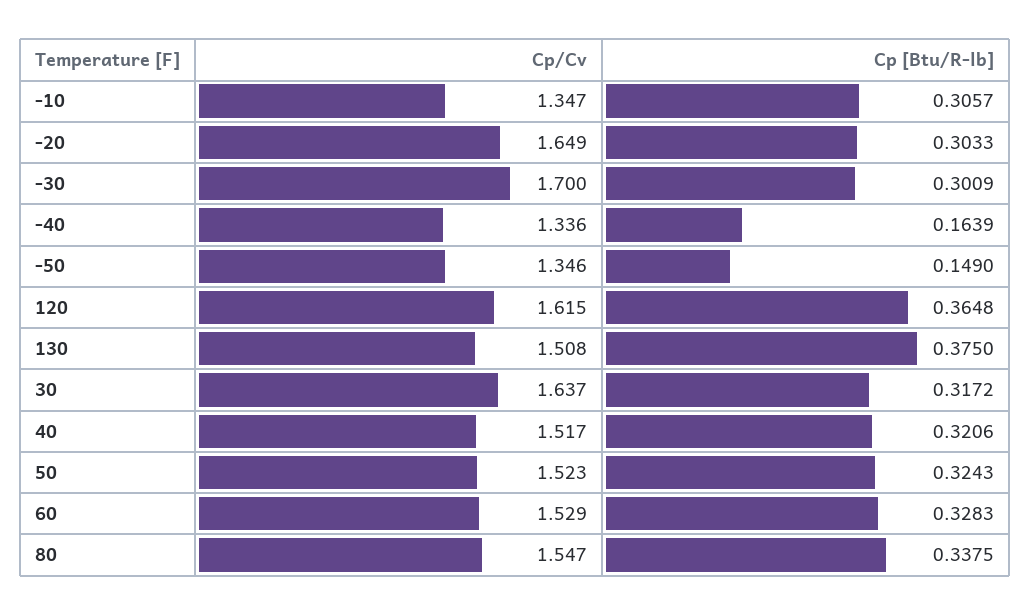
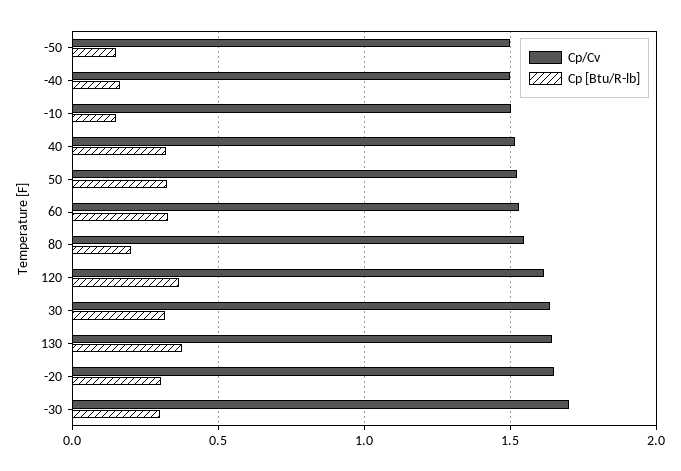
Cp/Cv, -10: 1.347 -> 1.5
Cp [Btu/R-lb], -10: 0.3057 -> 0.15
Cp/Cv, -40: 1.336 -> 1.5
Cp/Cv, -50: 1.346 -> 1.5
Cp/Cv, 130: 1.508 -> 1.65
Cp [Btu/R-lb], 80: 0.3375 -> 0.2

